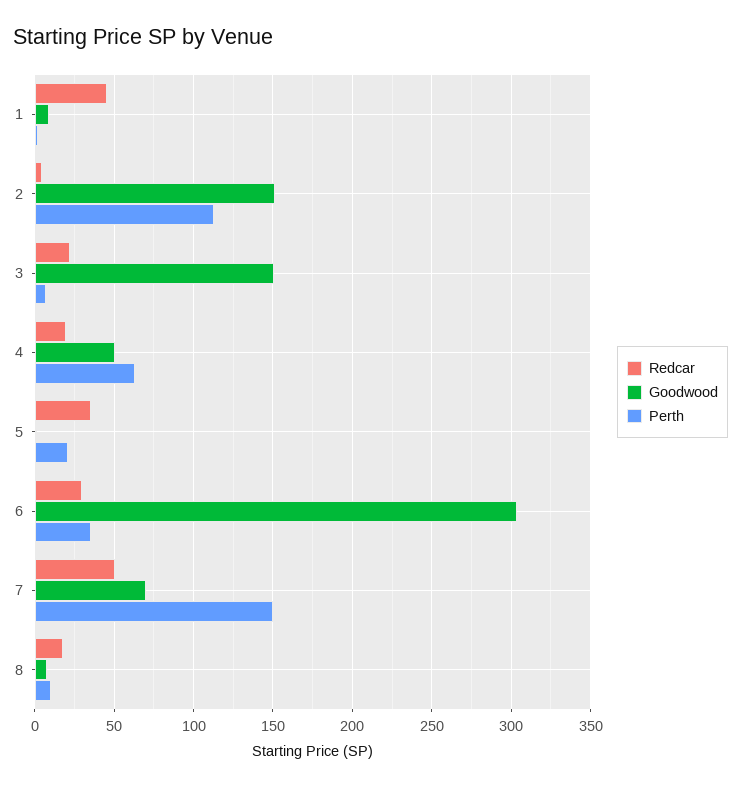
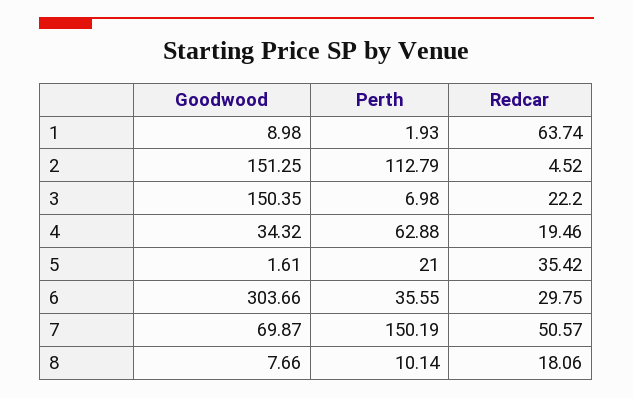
Redcar, 1: 45 -> 63.74
Goodwood, 4: 50 -> 34.32

